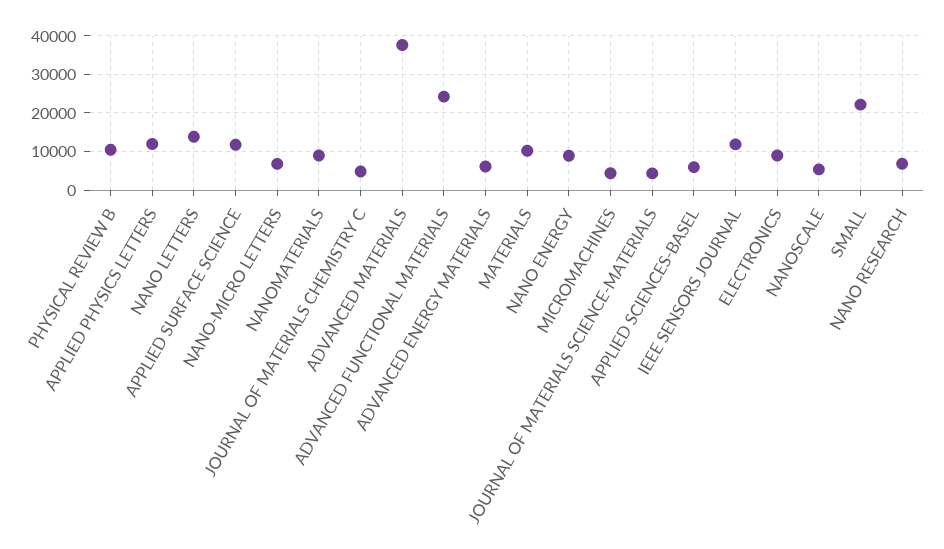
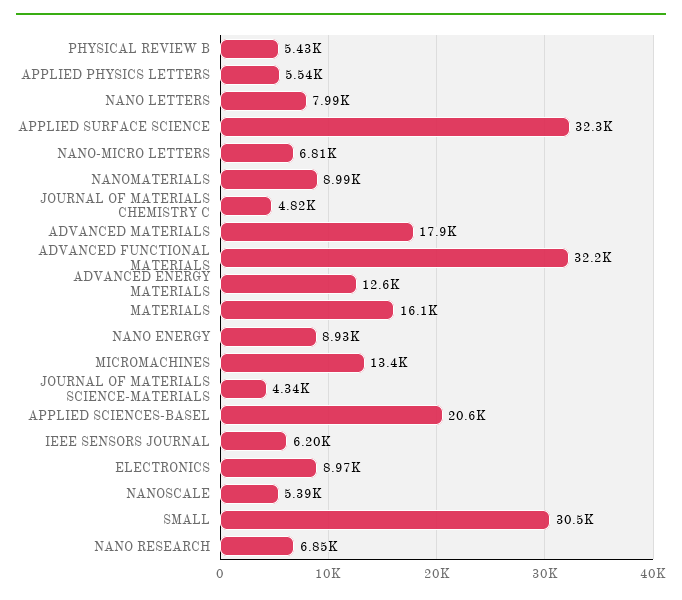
PHYSICAL REVIEW B: 10000 -> 5430
APPLIED PHYSICS LETTERS: 12000 -> 5540
NANO LETTERS: 14000 -> 7990
APPLIED SURFACE SCIENCE: 12000 -> 32300
ADVANCED MATERIALS: 38000 -> 17900
ADVANCED FUNCTIONAL MATERIALS: 24000 -> 32200
ADVANCED ENERGY MATERIALS: 6000 -> 12600
MATERIALS: 10000 -> 16100
MICROMACHINES: 4000 -> 13400
APPLIED SCIENCES-BASEL: 6000 -> 20600
IEEE SENSORS JOURNAL: 12000 -> 6200
SMALL: 22000 -> 30500

